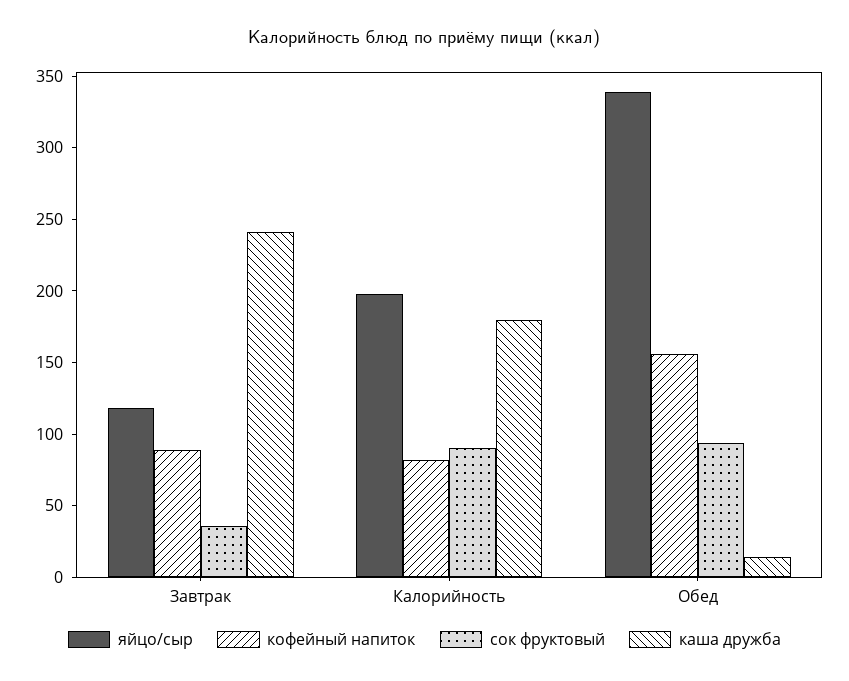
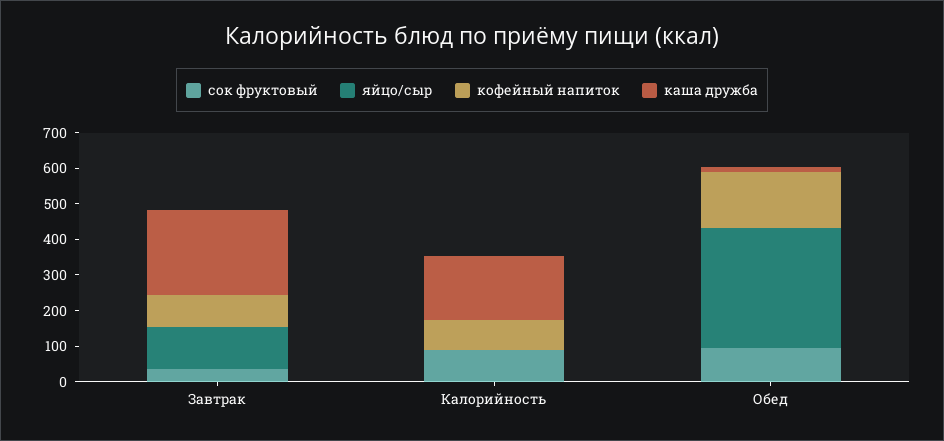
яйцо/сыр, Калорийность: 200 -> 0

